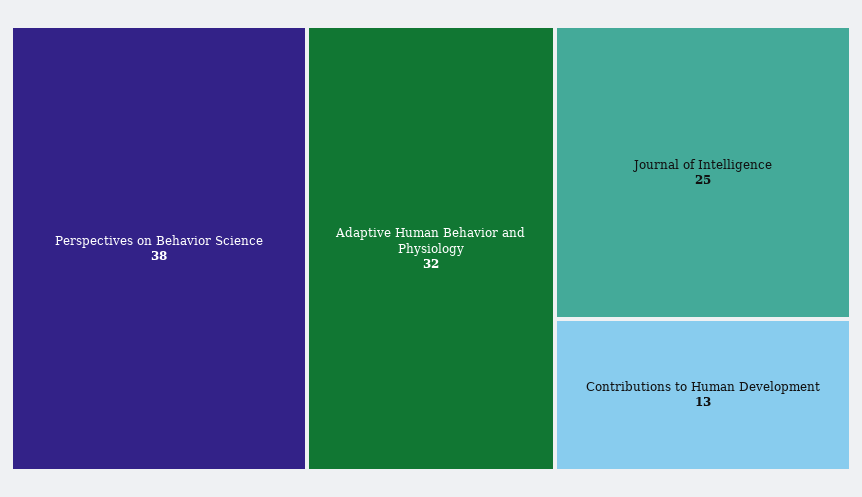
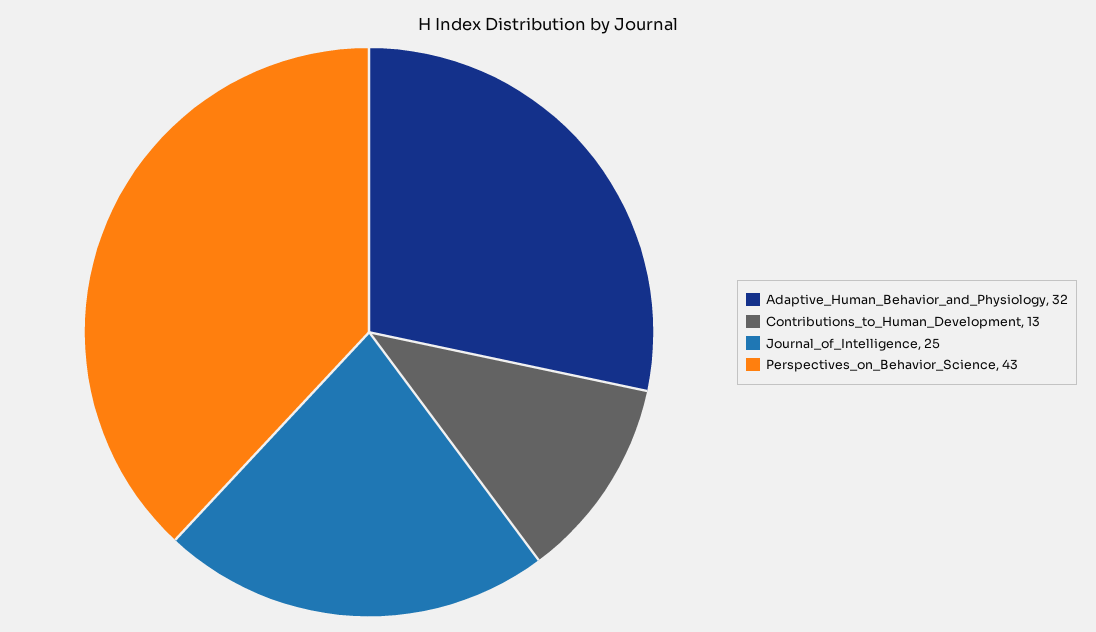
Perspectives on Behavior Science: 38 -> 43

